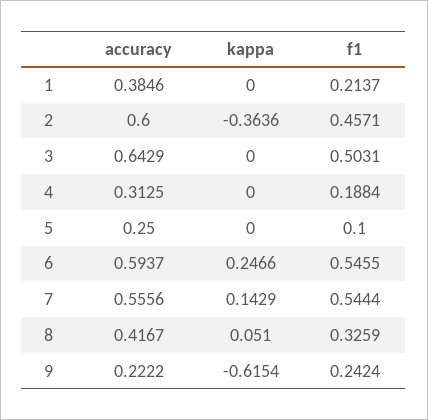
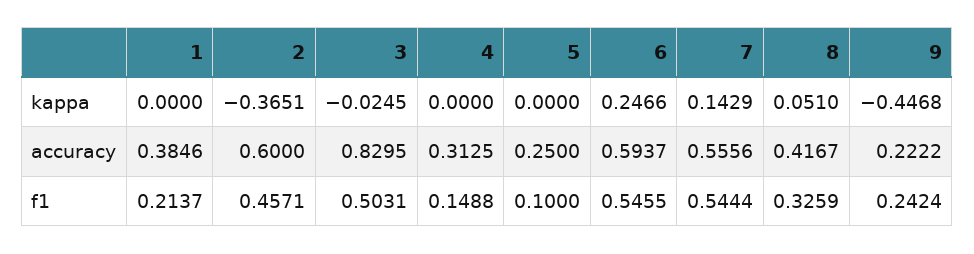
kappa, 2: -0.3636 -> -0.3651
accuracy, 3: 0.6429 -> 0.8295
kappa, 3: 0 -> -0.0245
f1, 4: 0.1884 -> 0.1488
kappa, 9: -0.6154 -> -0.4468

